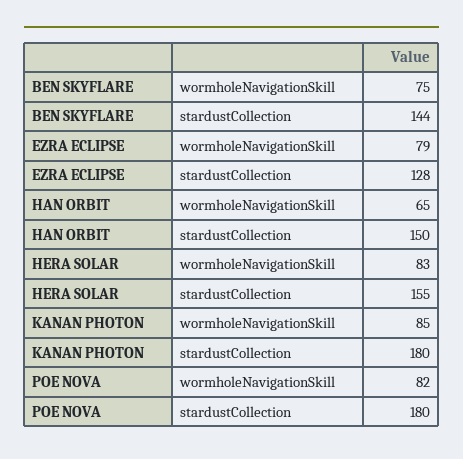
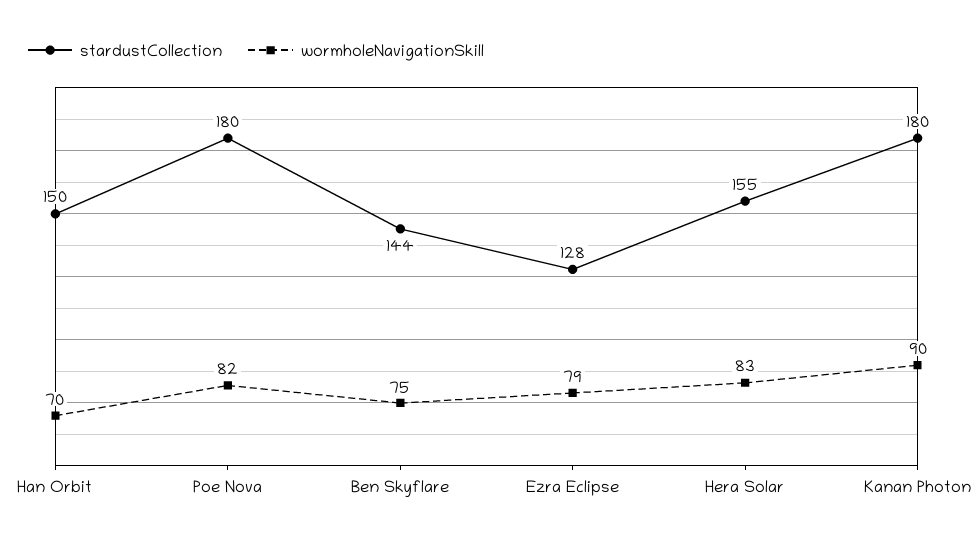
wormholeNavigationSkill, HAN ORBIT: 65 -> 70
wormholeNavigationSkill, KANAN PHOTON: 85 -> 90

